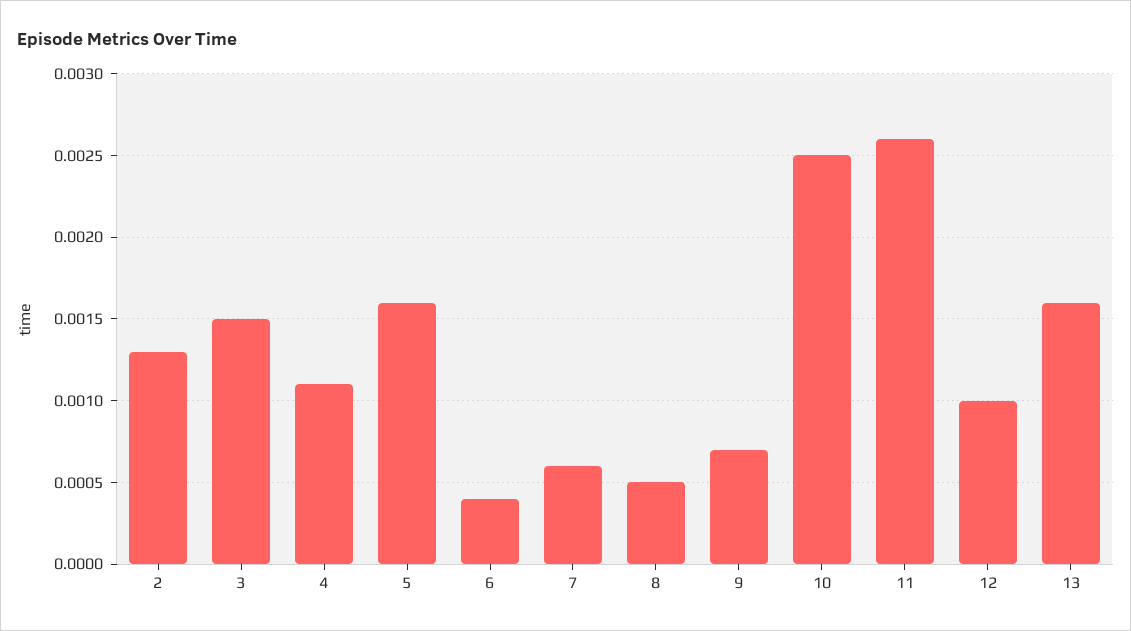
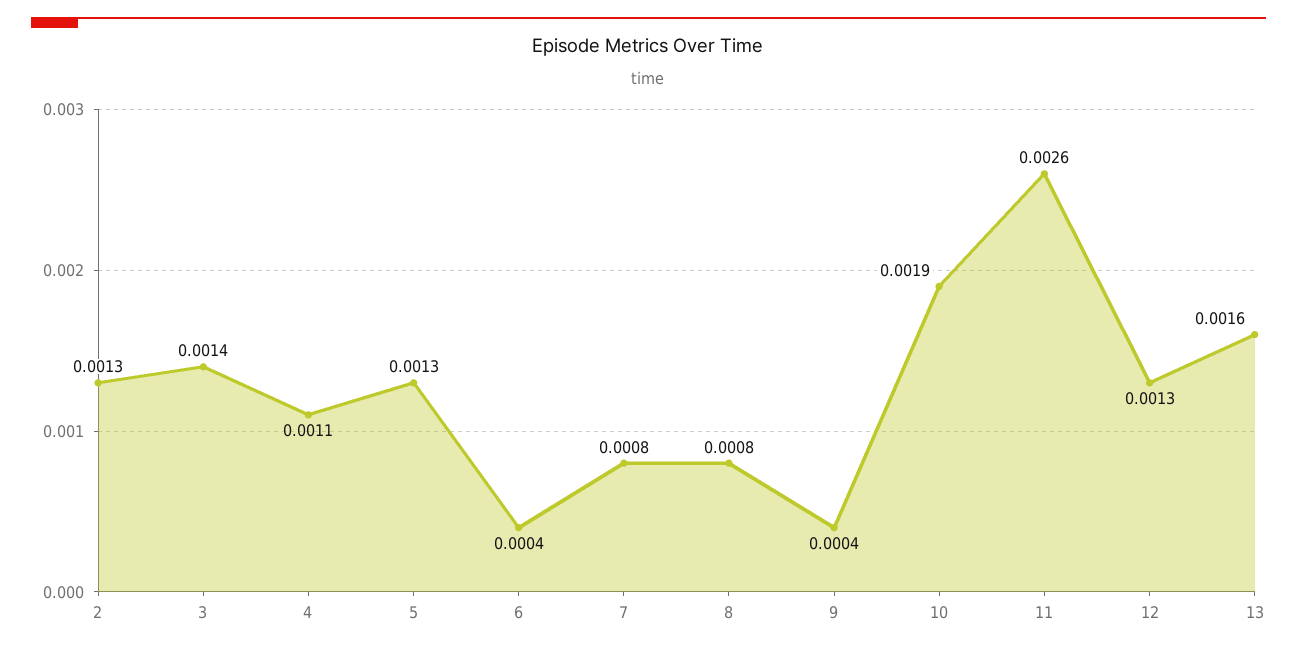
3: 0.0015 -> 0.0014
5: 0.0016 -> 0.0013
7: 0.0006 -> 0.0008
8: 0.0005 -> 0.0008
9: 0.0007 -> 0.0004
10: 0.0025 -> 0.0019
12: 0.001 -> 0.0013

